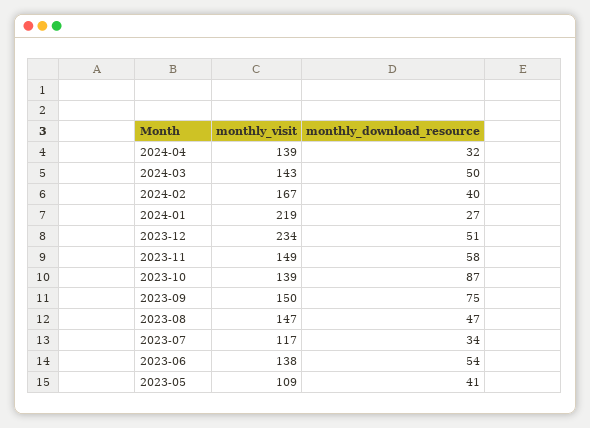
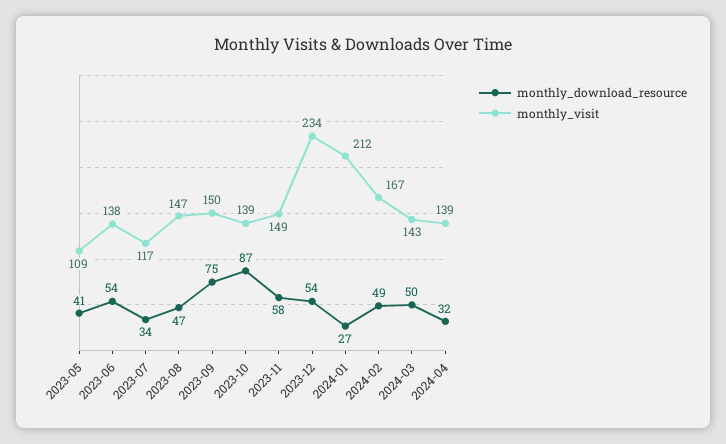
monthly_download_resource, 2024-02: 40 -> 49
monthly_visit, 2024-01: 219 -> 212
monthly_download_resource, 2023-12: 51 -> 54

